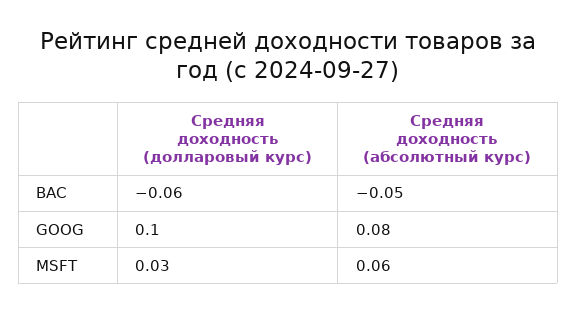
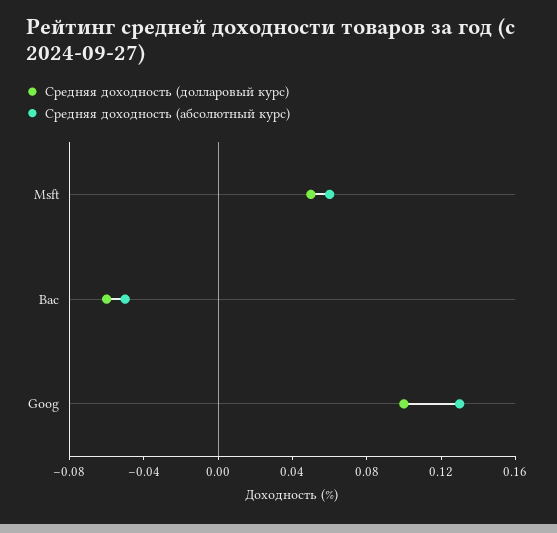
Средняя доходность (абсолютный курс), GOOG: 0.08 -> 0.13
Средняя доходность (долларовый курс), MSFT: 0.03 -> 0.05

